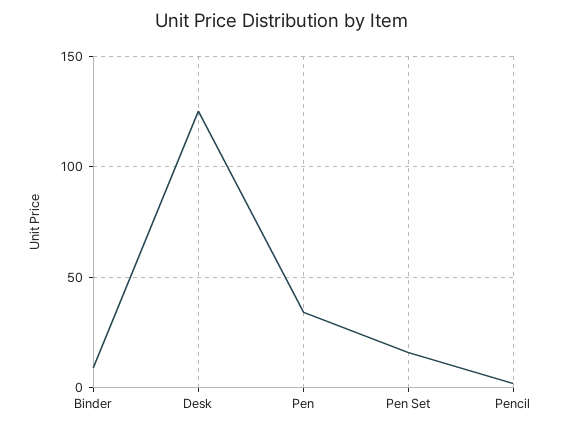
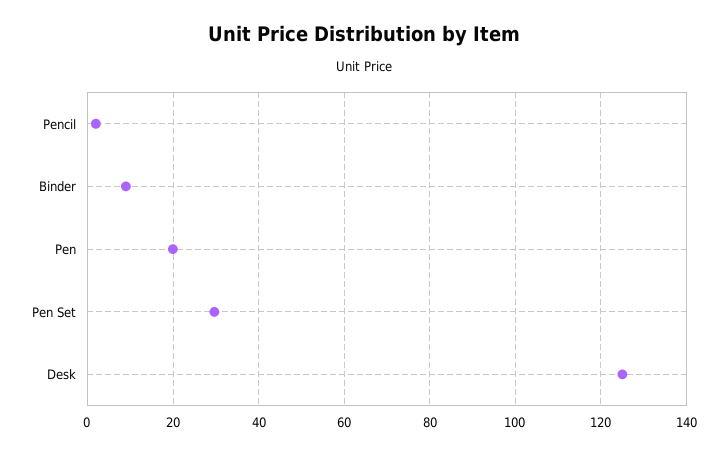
Pen: 35 -> 20
Pen Set: 15 -> 30

